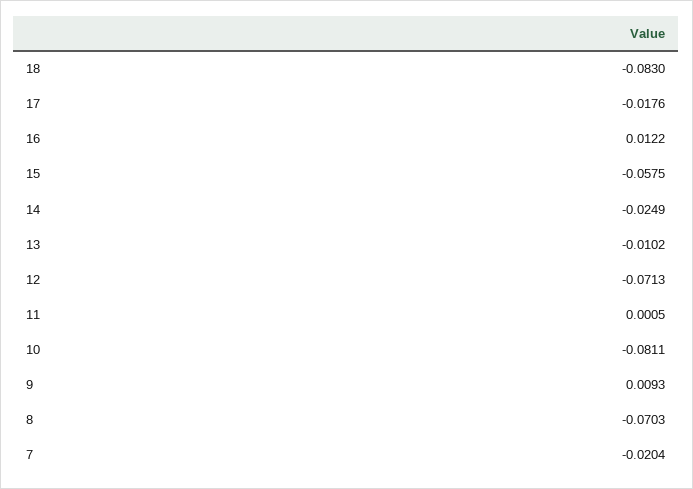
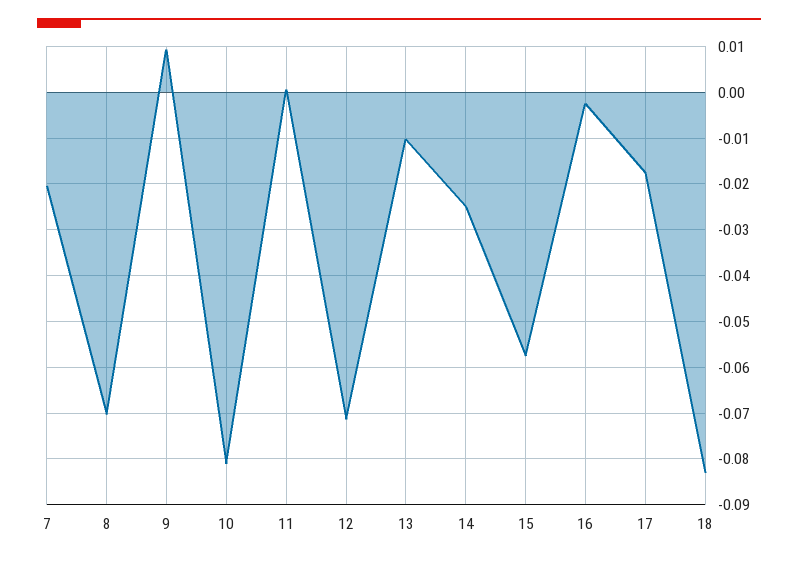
16: 0.0122 -> -0.002

